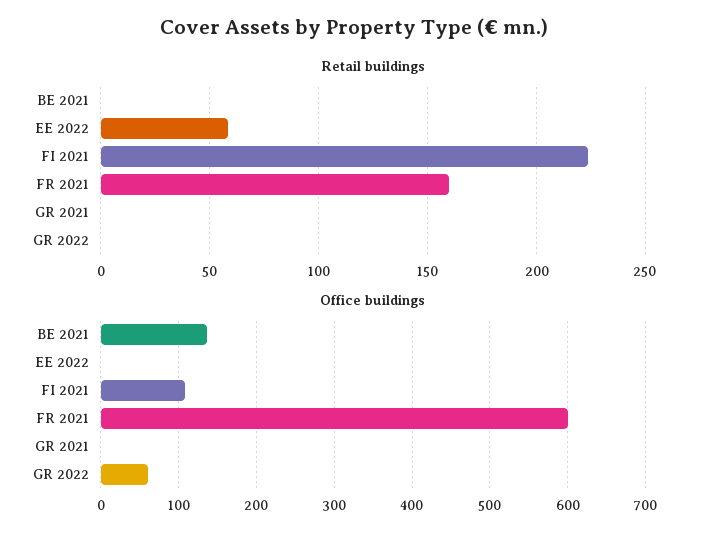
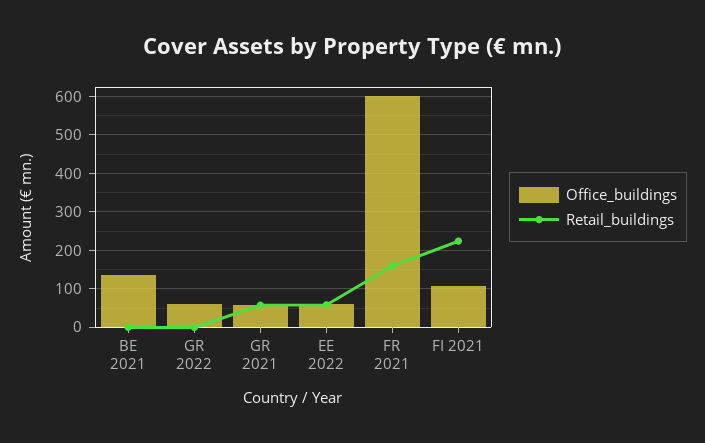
Retail buildings, GR 2021: 0 -> 60
Office buildings, EE 2022: 0 -> 60
Office buildings, GR 2021: 0 -> 60

